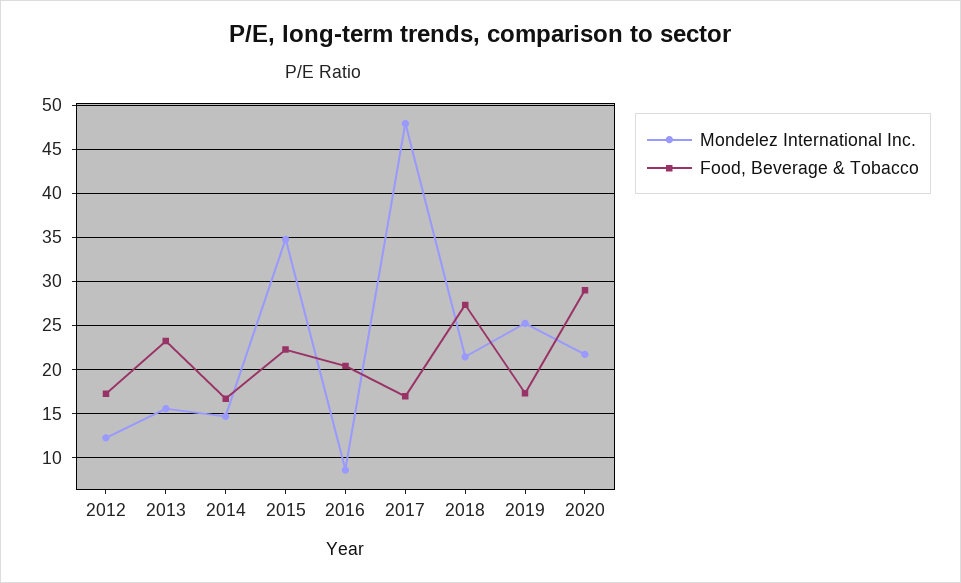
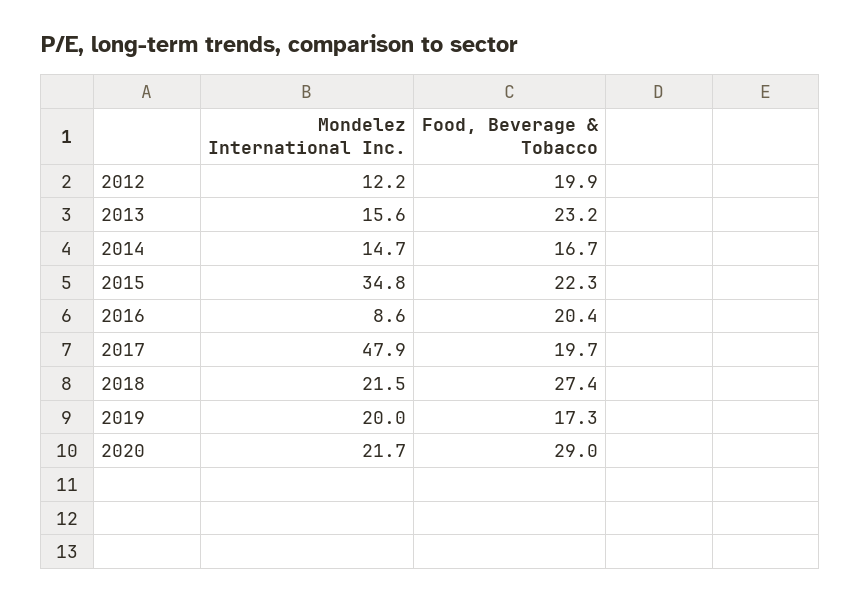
Food, Beverage & Tobacco, 2012: 17 -> 19.9
Food, Beverage & Tobacco, 2017: 17 -> 19.7
Mondelez International Inc., 2019: 25 -> 20

